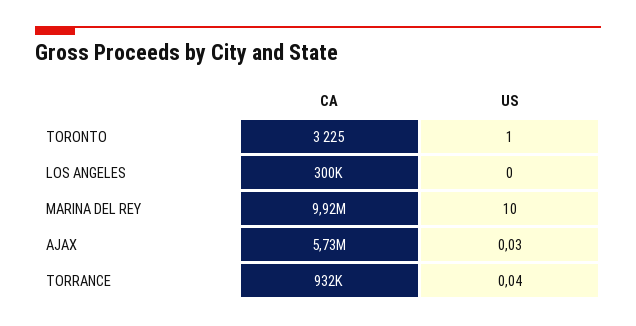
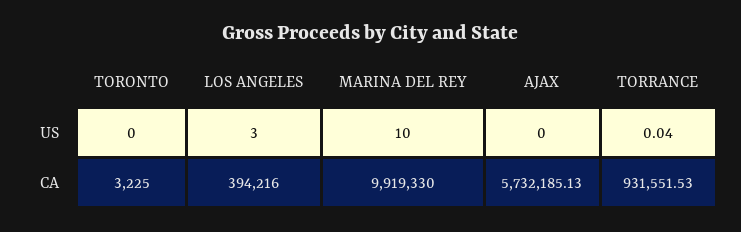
US, TORONTO: 1 -> 0
CA, LOS ANGELES: 300000 -> 394216
US, LOS ANGELES: 0 -> 3
US, AJAX: 0.03 -> 0

